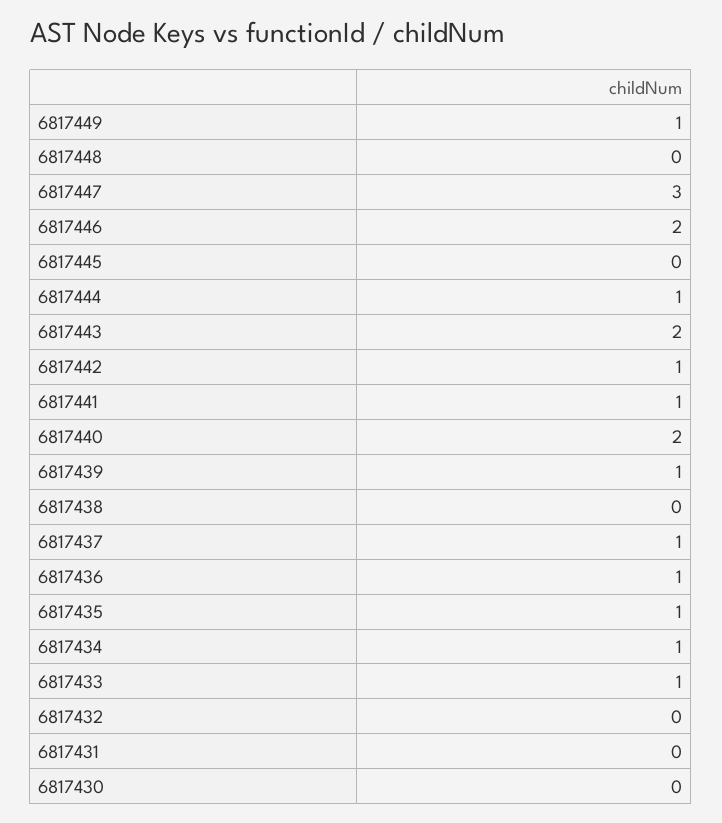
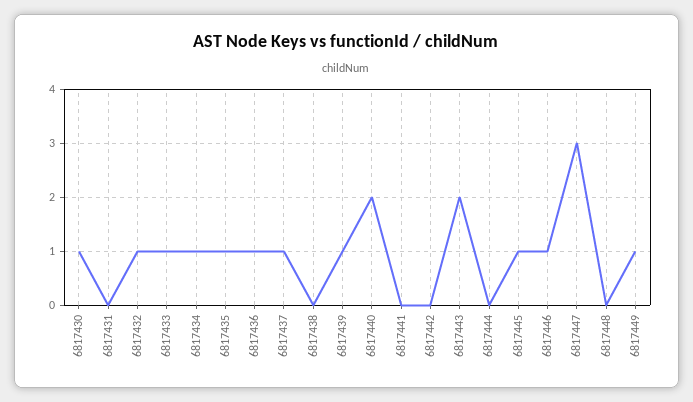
6817446: 2 -> 1
6817445: 0 -> 1
6817444: 1 -> 0
6817442: 1 -> 0
6817441: 1 -> 0
6817432: 0 -> 1
6817430: 0 -> 1

